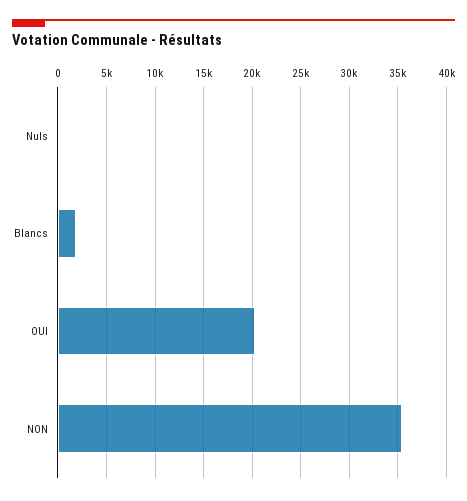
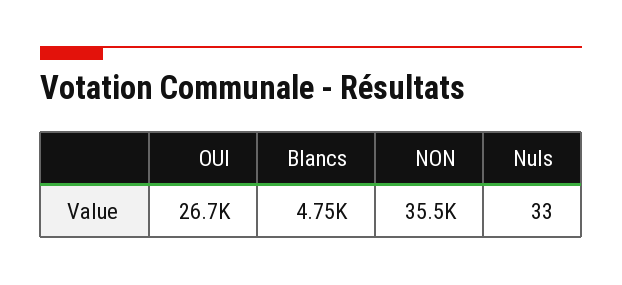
Blancs: 2000 -> 4750
OUI: 20000 -> 26700

